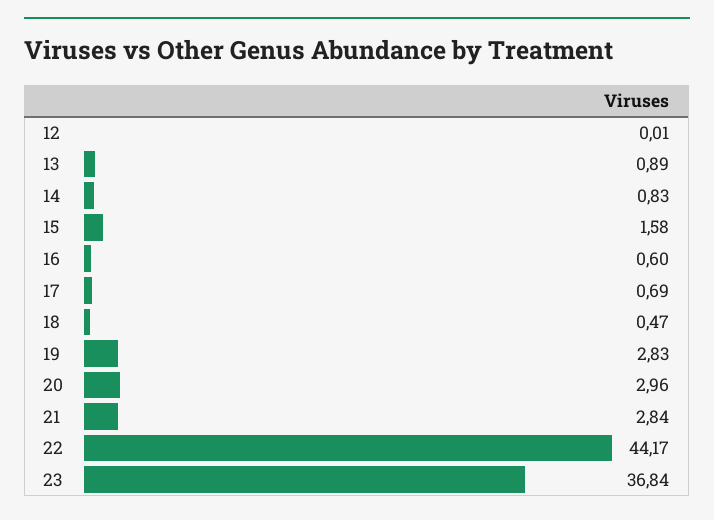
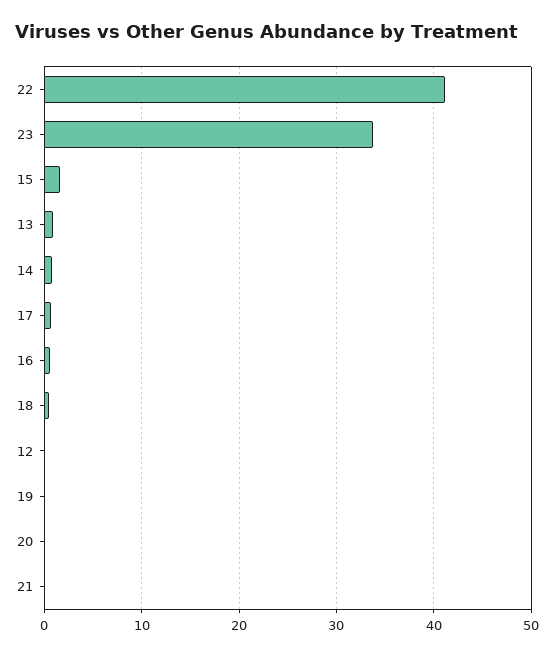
19: 2.83 -> 0
20: 2.96 -> 0
21: 2.84 -> 0
22: 44.17 -> 41
23: 36.84 -> 34

